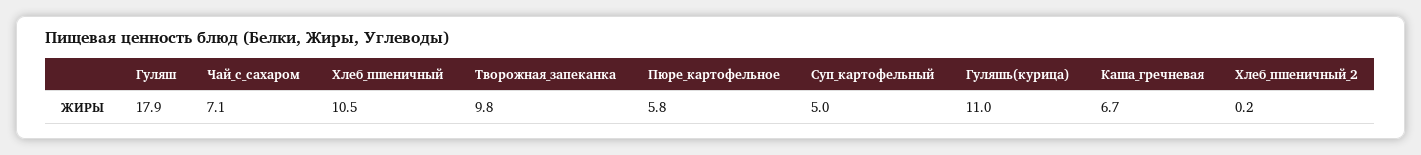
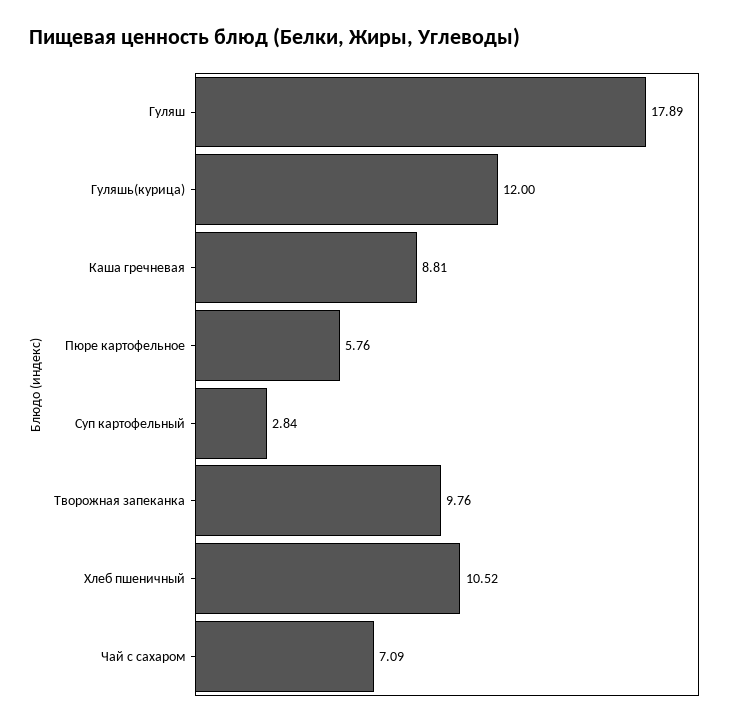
Суп_картофельный: 5 -> 2.84
Гуляшь(курица): 11 -> 12
Каша_гречневая: 6.7 -> 8.81
Хлеб_пшеничный_2: 0.2 -> none

